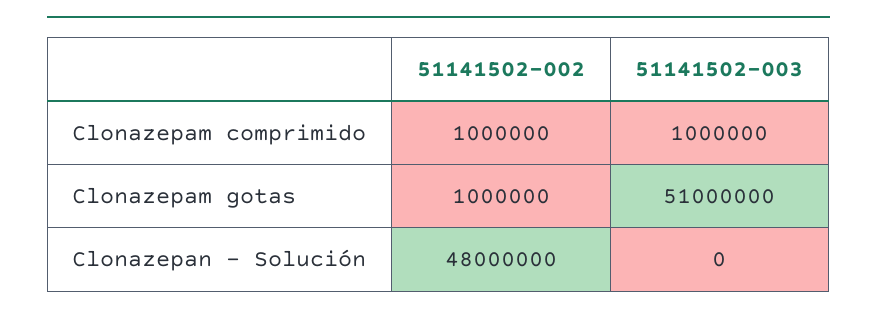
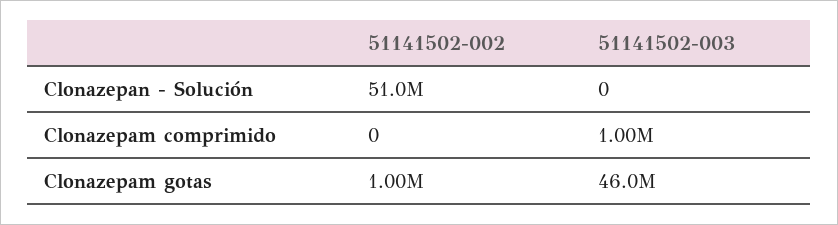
51141502-002, Clonazepam comprimido: 1000000 -> 0
51141502-003, Clonazepam gotas: 51000000 -> 46000000
51141502-002, Clonazepan - Solución: 48000000 -> 51000000

